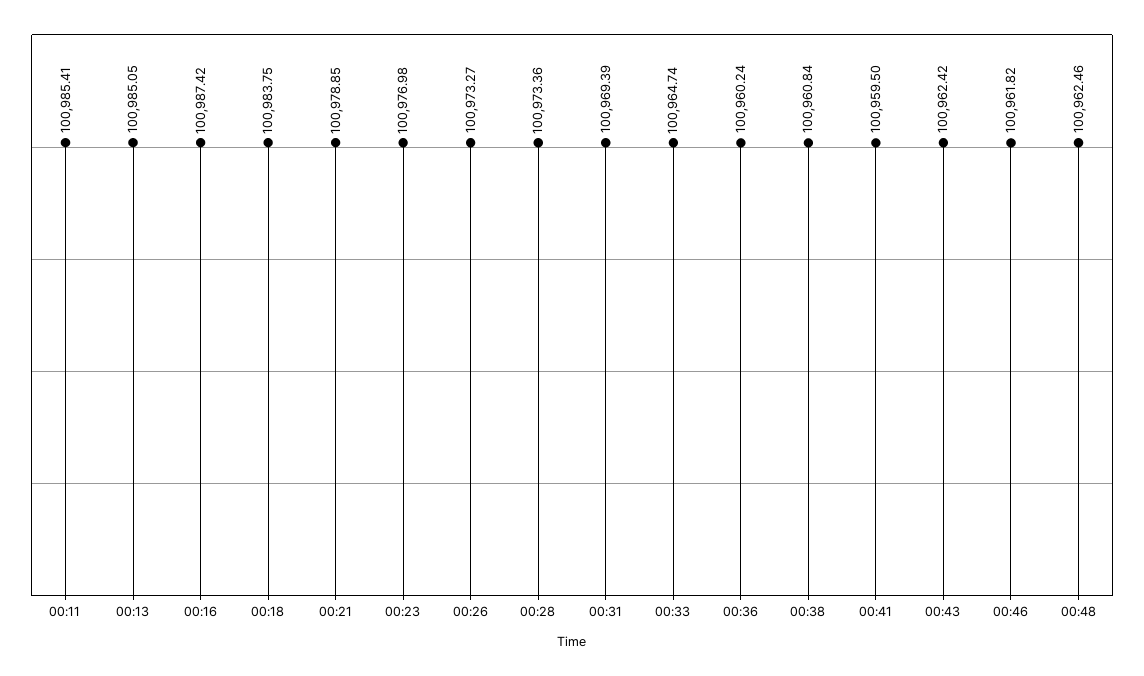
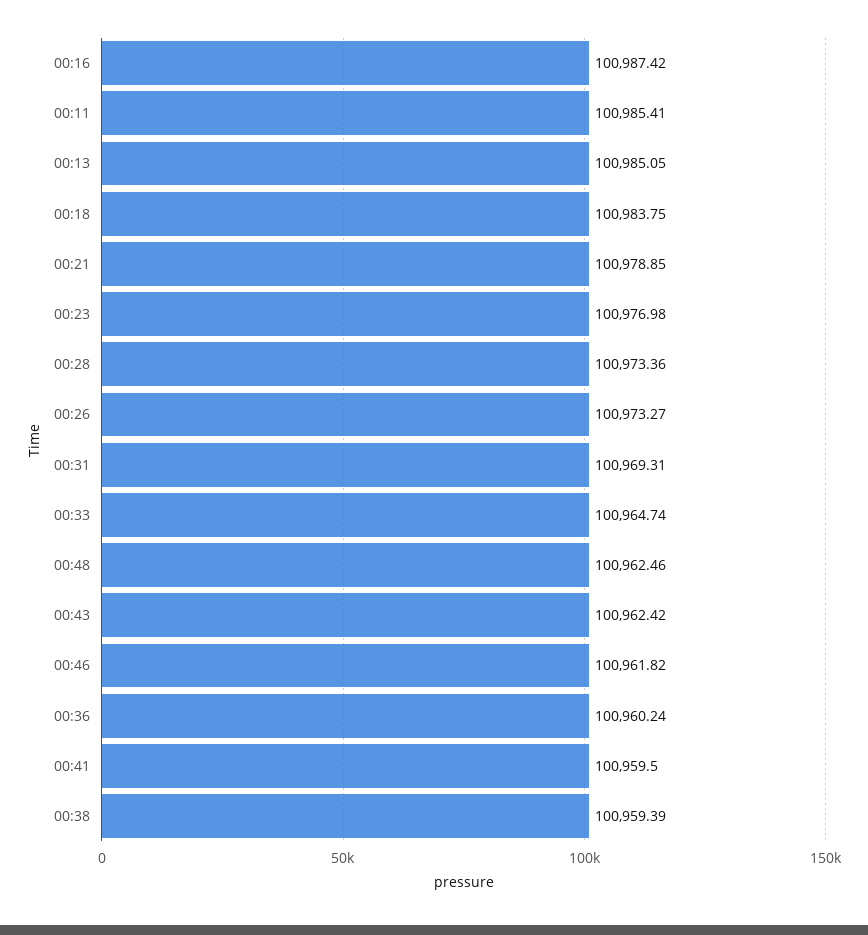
00:31: 100969.39 -> 100969.31
00:38: 100960.84 -> 100959.39

